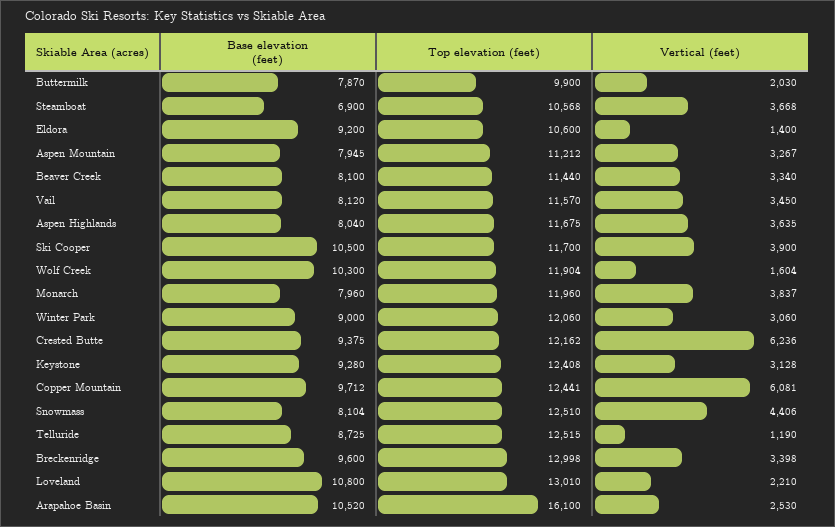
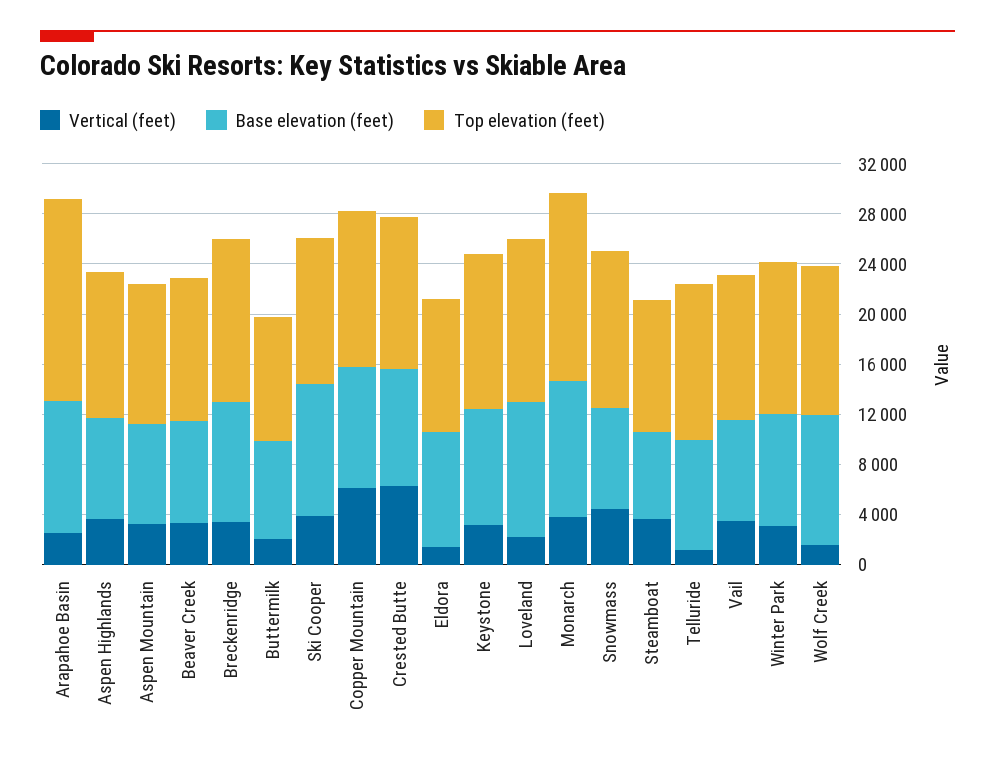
Base elevation (feet), Monarch: 7960 -> 11000
Top elevation (feet), Monarch: 11960 -> 15000

